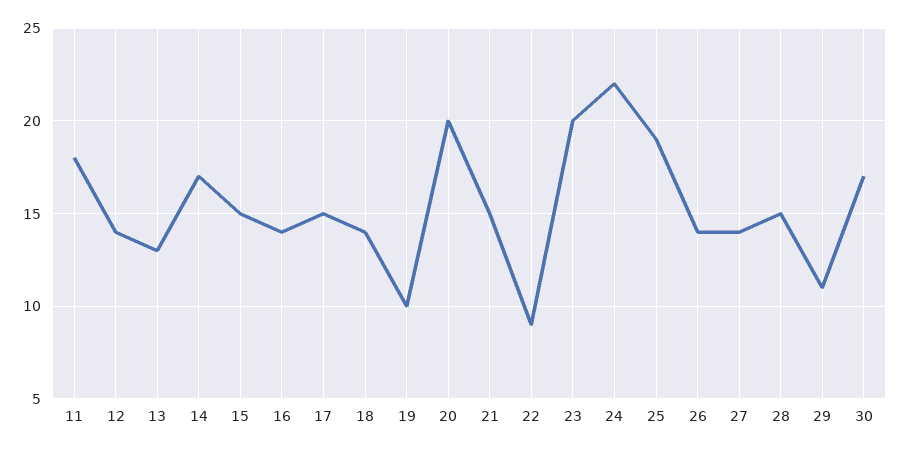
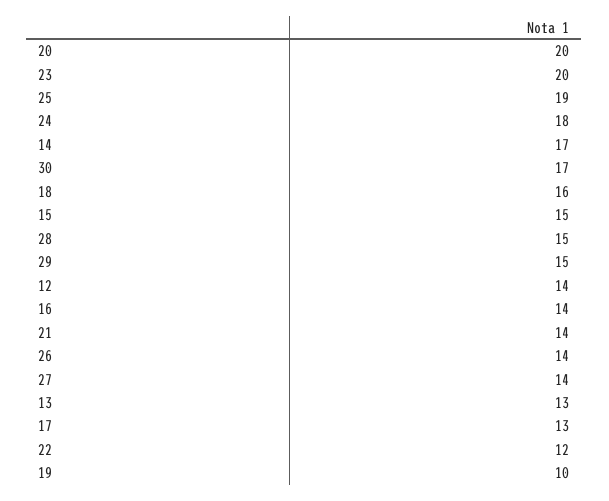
11: 18 -> none
17: 15 -> 13
18: 14 -> 16
21: 15 -> 14
22: 9 -> 12
24: 22 -> 18
29: 11 -> 15

